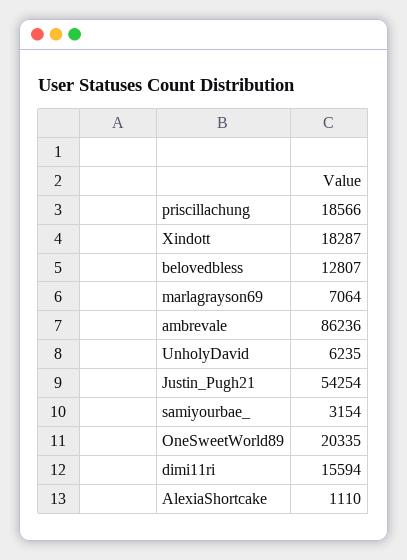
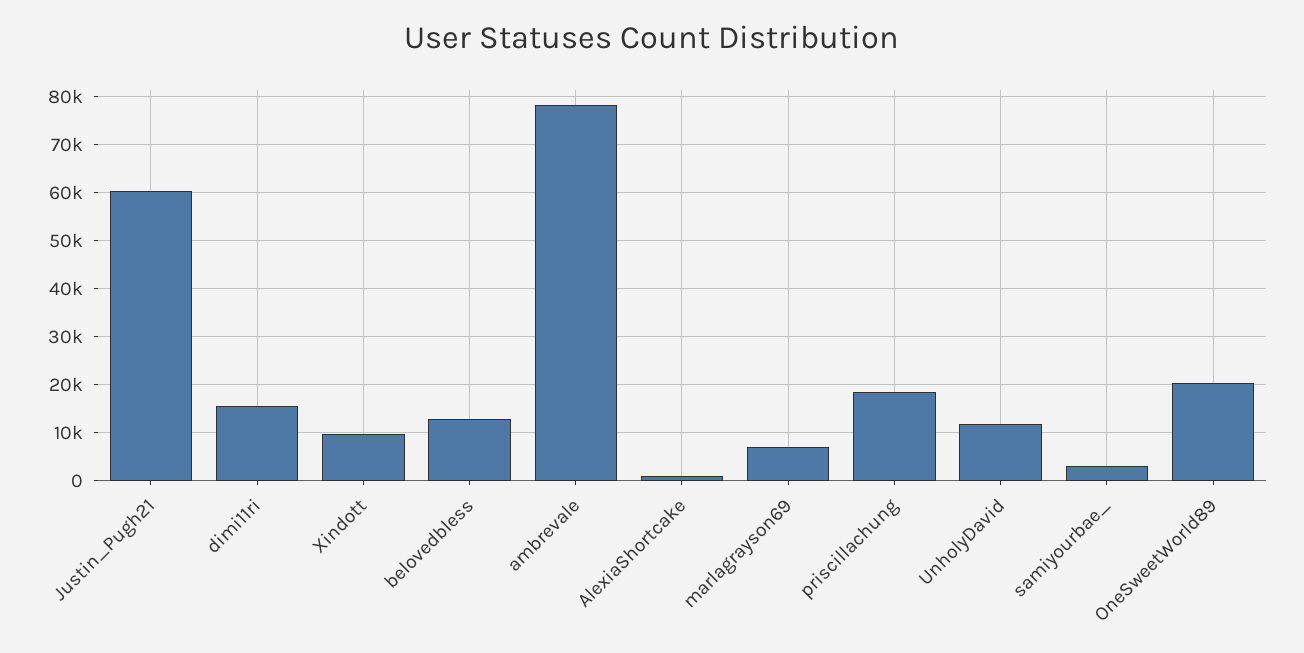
Xindott: 18287 -> 10000
ambrevale: 86236 -> 78000
UnholyDavid: 6235 -> 12000
Justin_Pugh21: 54254 -> 60000

